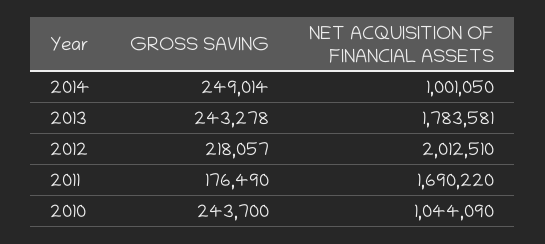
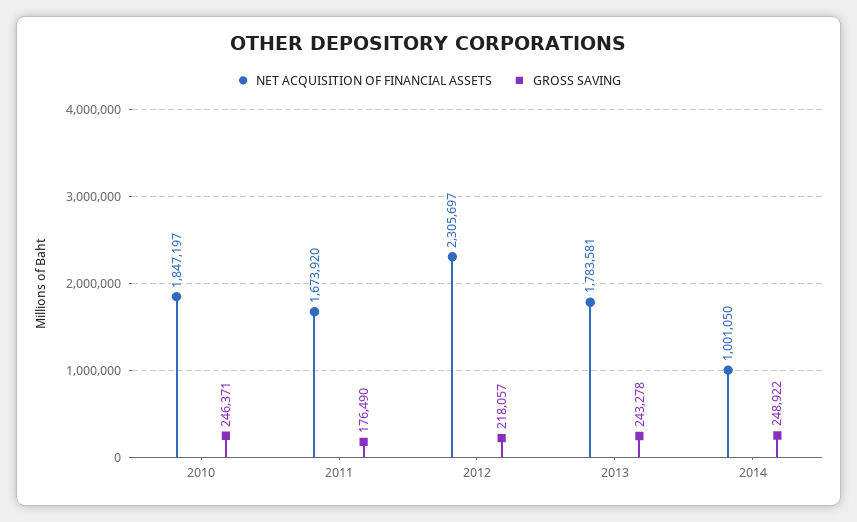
GROSS SAVING, 2014: 249014 -> 248922
NET ACQUISITION OF FINANCIAL ASSETS, 2012: 2012510 -> 2305697
NET ACQUISITION OF FINANCIAL ASSETS, 2011: 1690220 -> 1673920
GROSS SAVING, 2010: 243700 -> 246371
NET ACQUISITION OF FINANCIAL ASSETS, 2010: 1044090 -> 1847197

